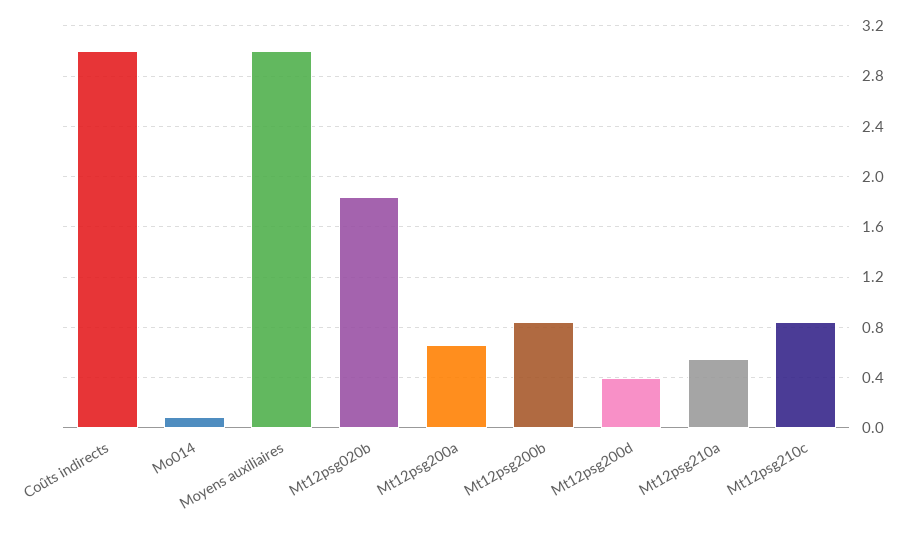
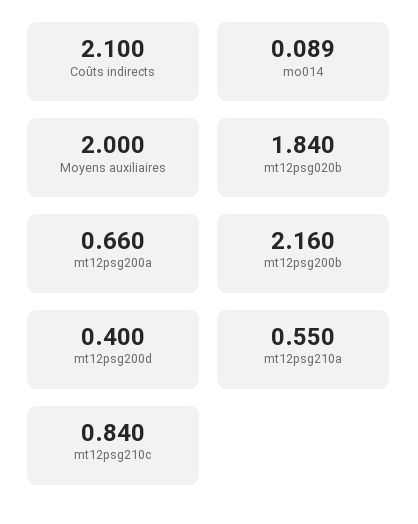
Coûts indirects: 3 -> 2.1
Moyens auxiliaires: 3 -> 2
Mt12psg200b: 0.85 -> 2.16

